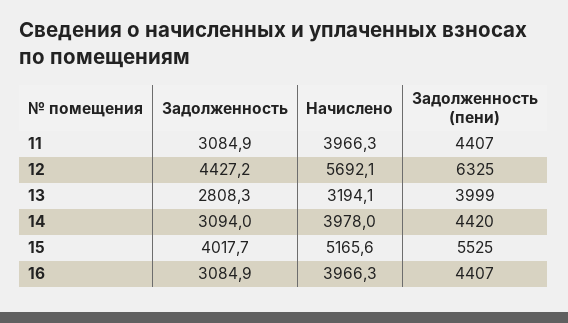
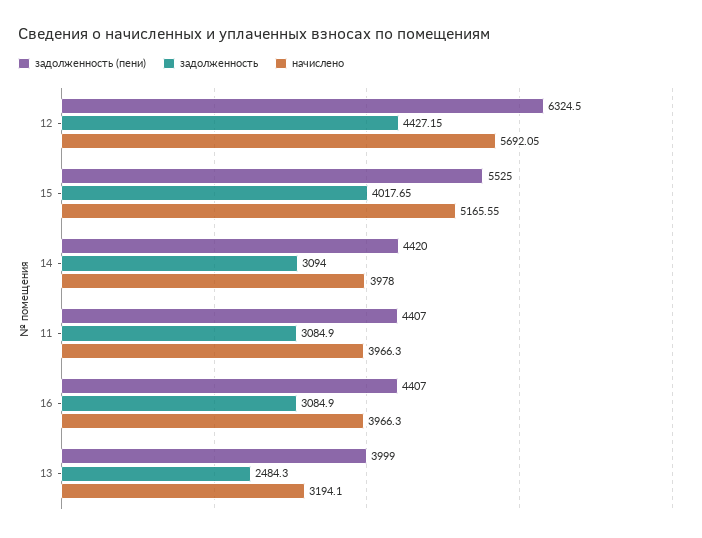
Задолженность, 13: 2808.3 -> 2484.3

